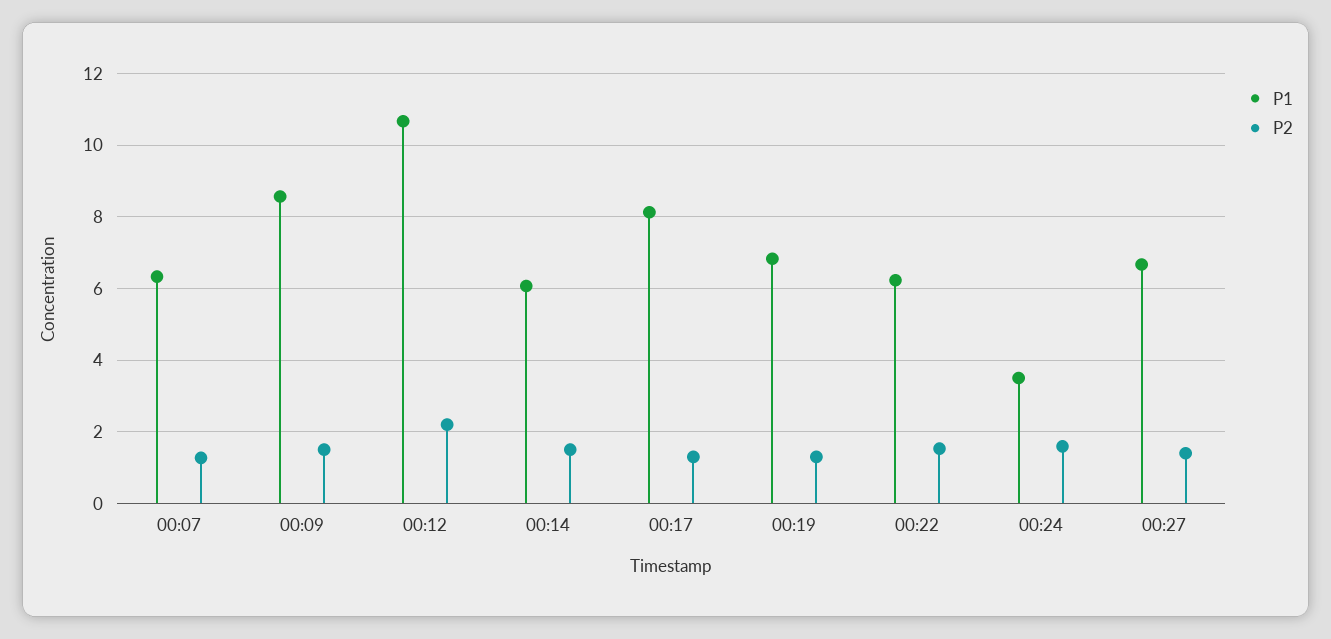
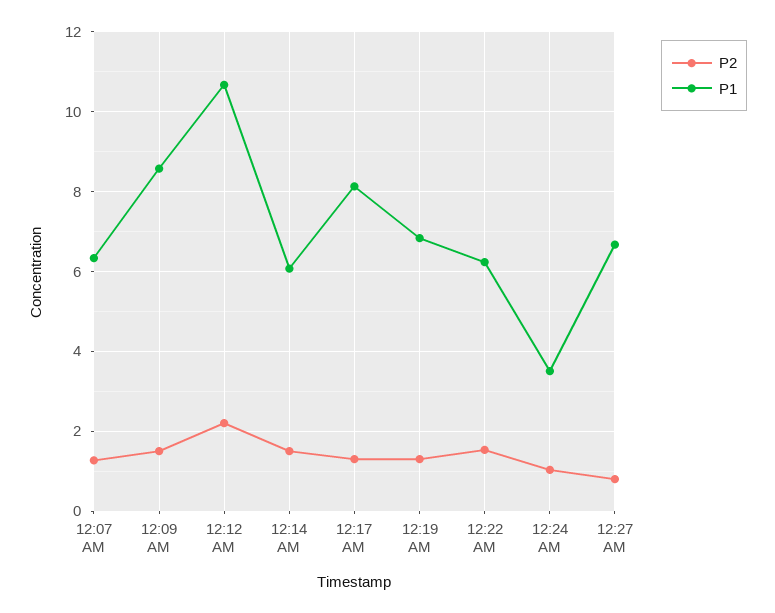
P2, 00:24: 1.6 -> 1
P2, 00:27: 1.4 -> 0.8

